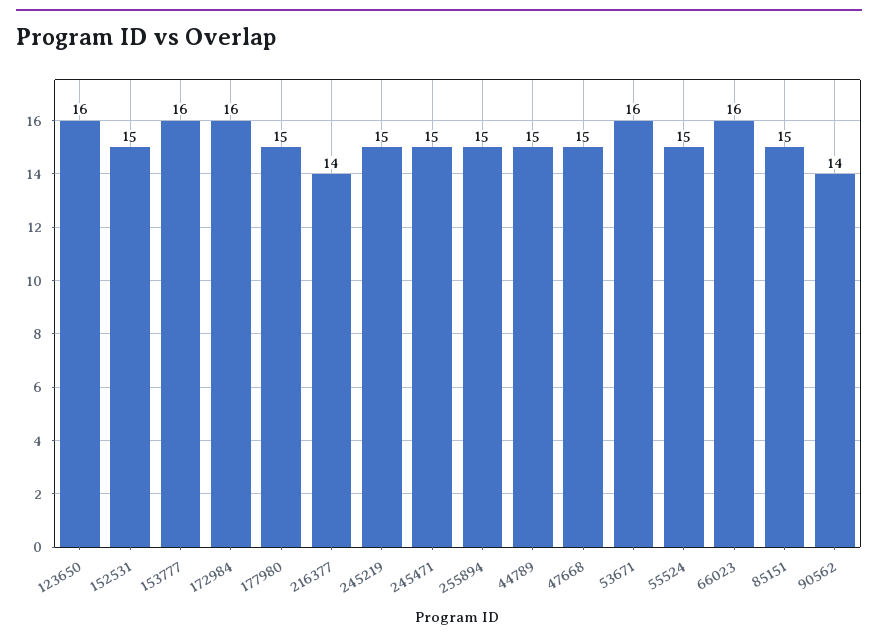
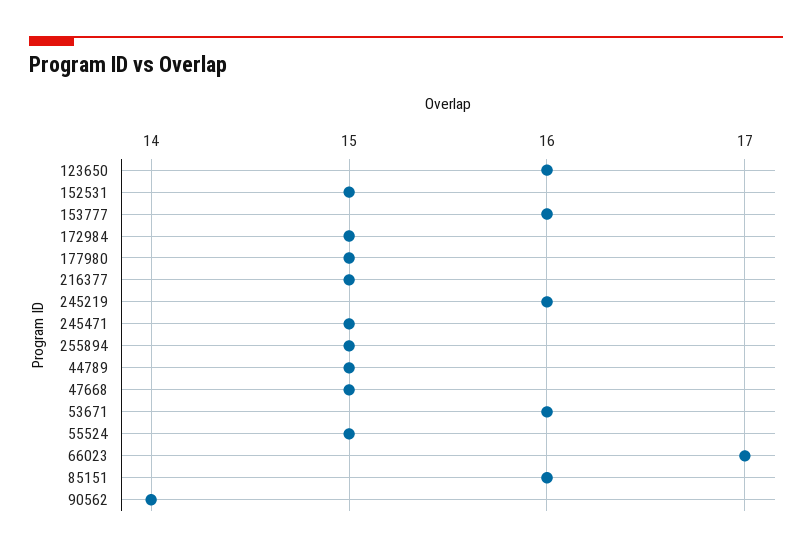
172984: 16 -> 15
216377: 14 -> 15
245219: 15 -> 16
66023: 16 -> 17
85151: 15 -> 16

